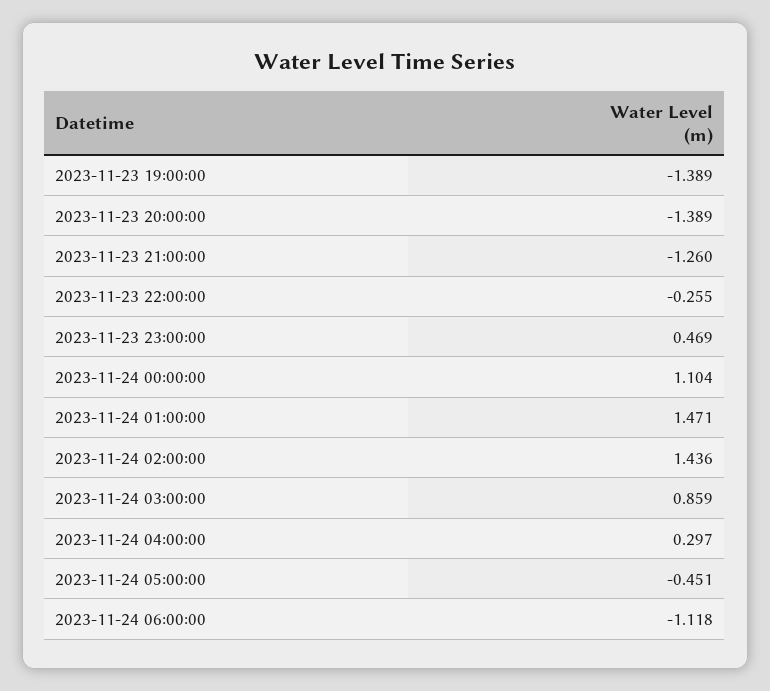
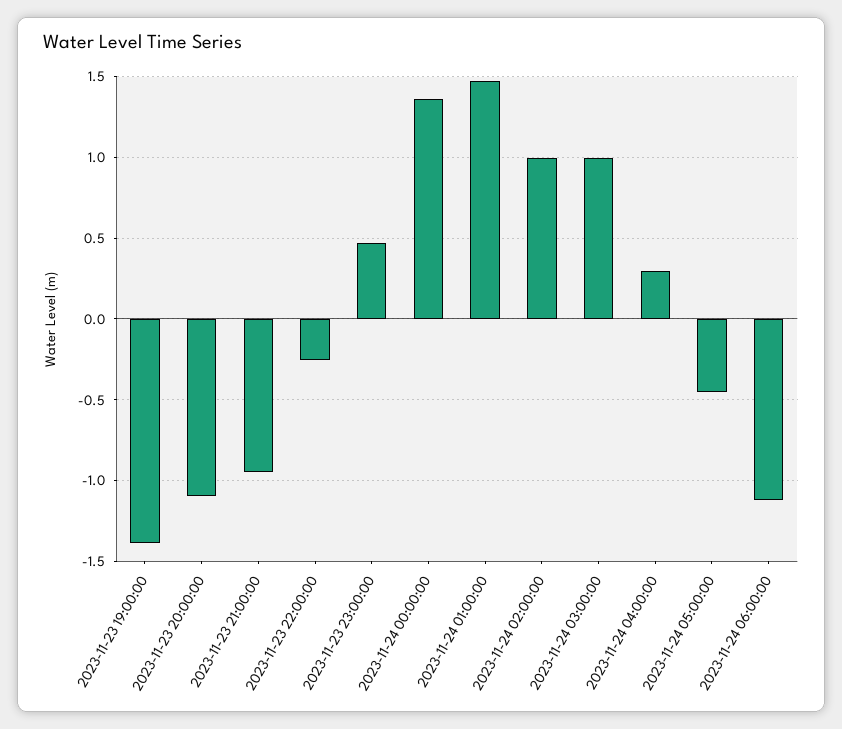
2023-11-23 20:00:00: -1.389 -> -1.1
2023-11-23 21:00:00: -1.26 -> -0.95
2023-11-24 00:00:00: 1.104 -> 1.35
2023-11-24 02:00:00: 1.436 -> 1
2023-11-24 03:00:00: 0.859 -> 1

